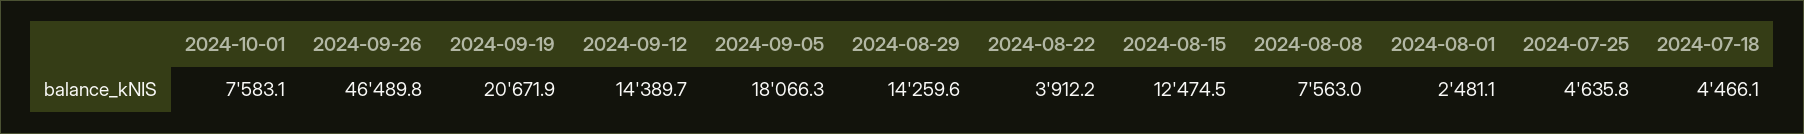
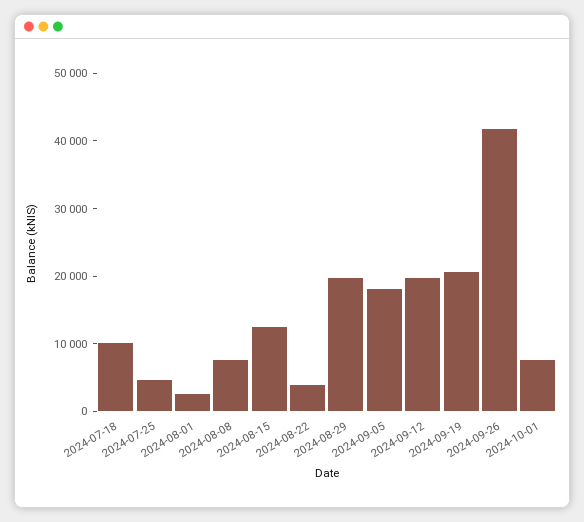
2024-09-26: 46489.8 -> 42000
2024-09-12: 14389.7 -> 20000
2024-08-29: 14259.6 -> 20000
2024-07-18: 4466.1 -> 10000

